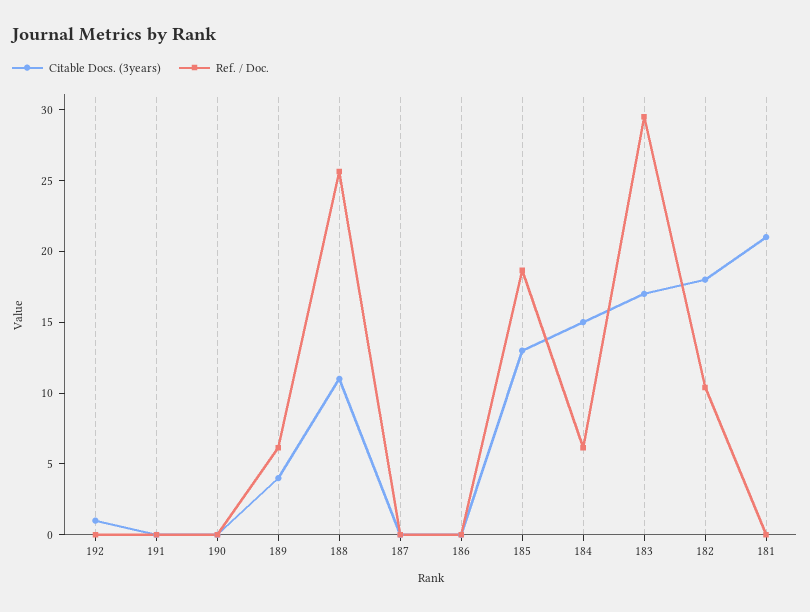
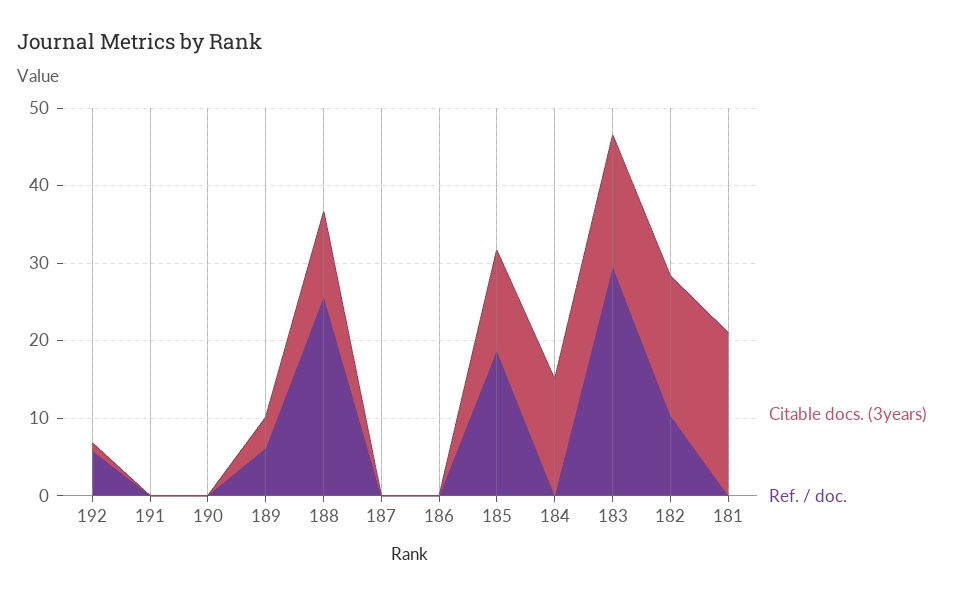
Ref. / Doc., 192: 0 -> 6
Ref. / Doc., 184: 6 -> 0

